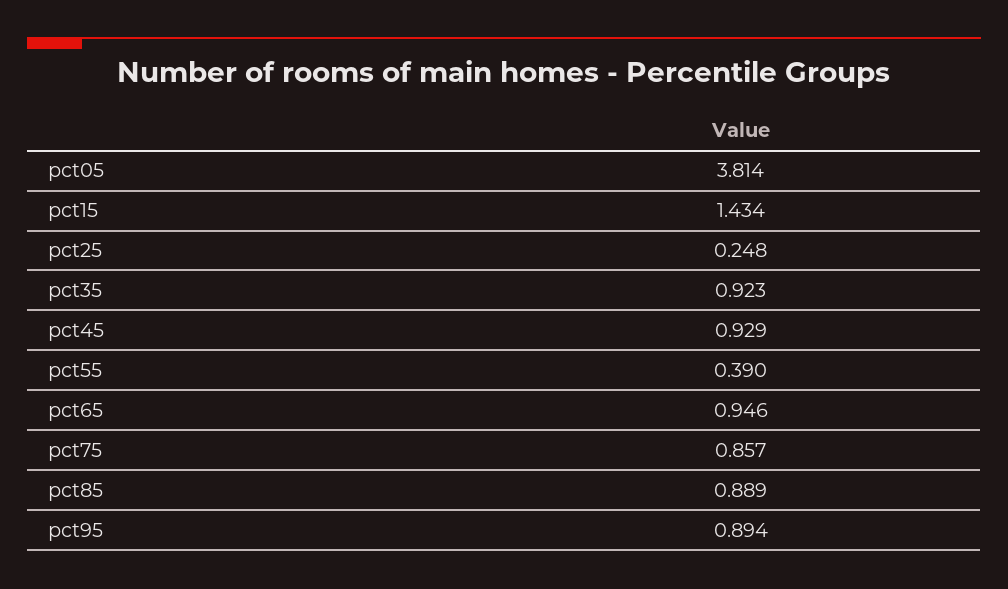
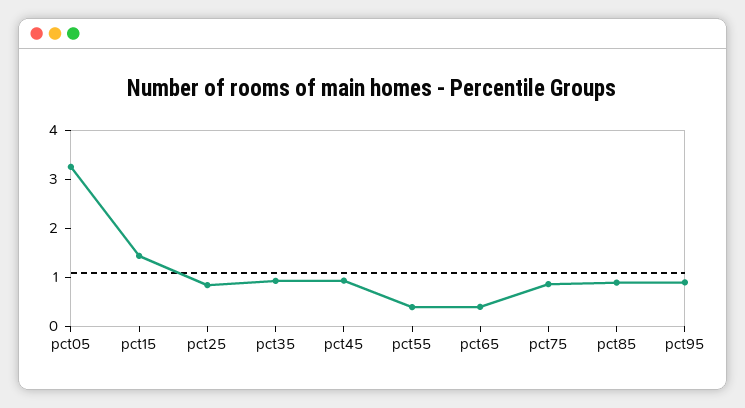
pct05: 3.814 -> 3.2
pct25: 0.248 -> 0.8
pct65: 0.946 -> 0.4

